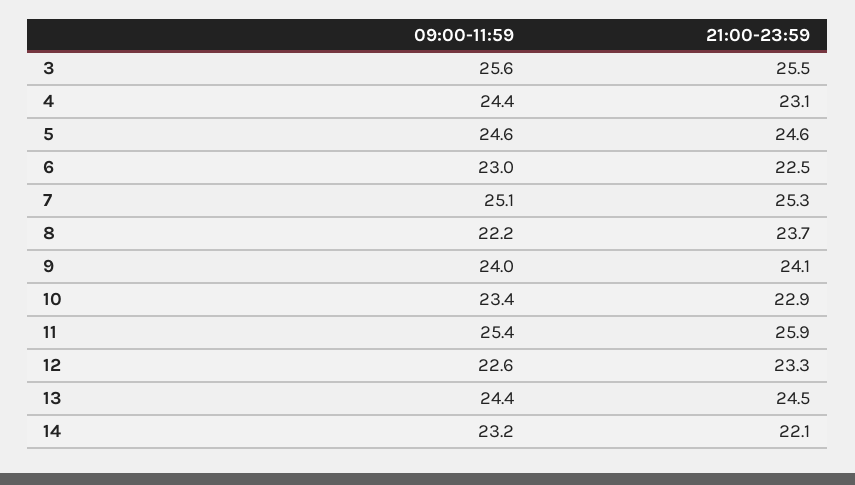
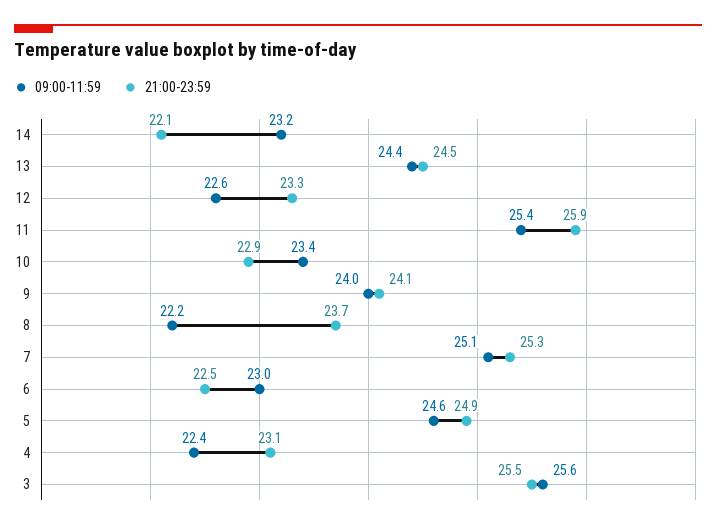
09:00-11:59, 4: 24.4 -> 22.4
21:00-23:59, 5: 24.6 -> 24.9

